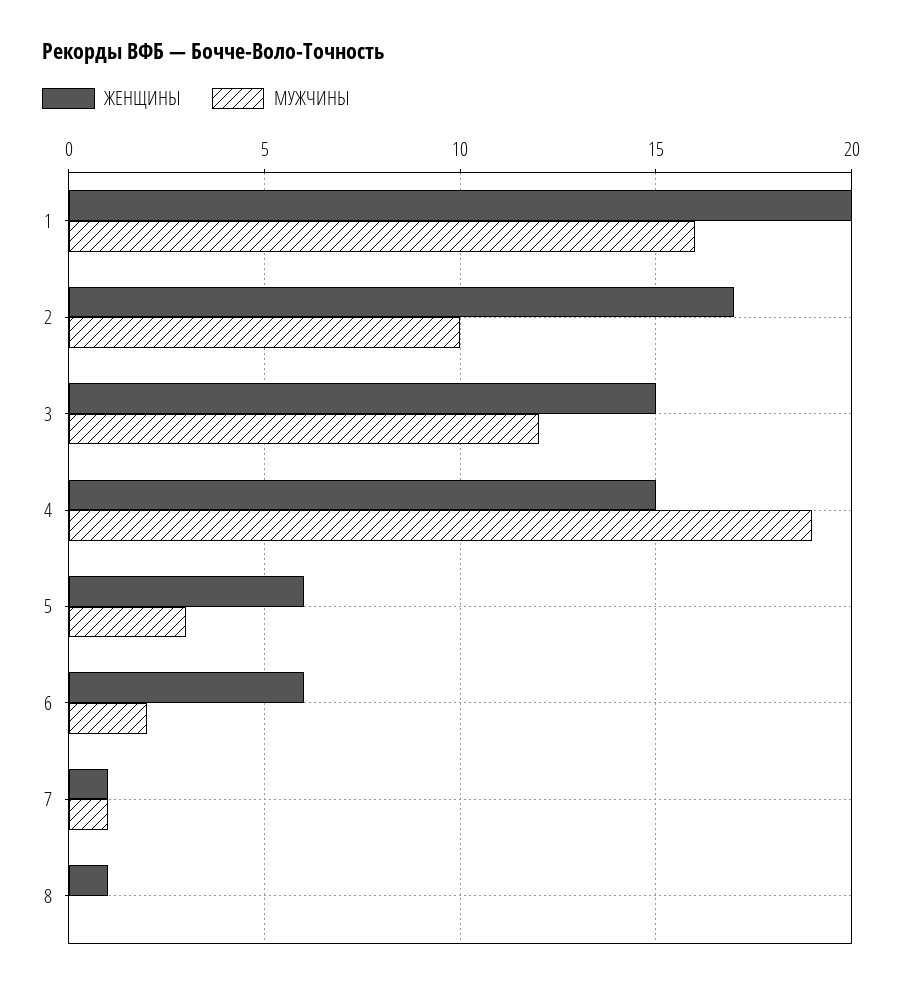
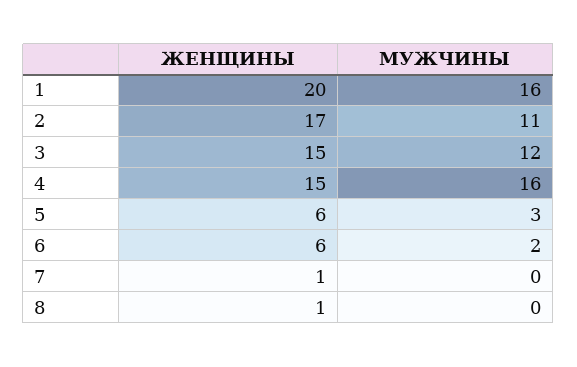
МУЖЧИНЫ, 2: 10 -> 11
МУЖЧИНЫ, 4: 19 -> 16
МУЖЧИНЫ, 7: 1 -> 0

